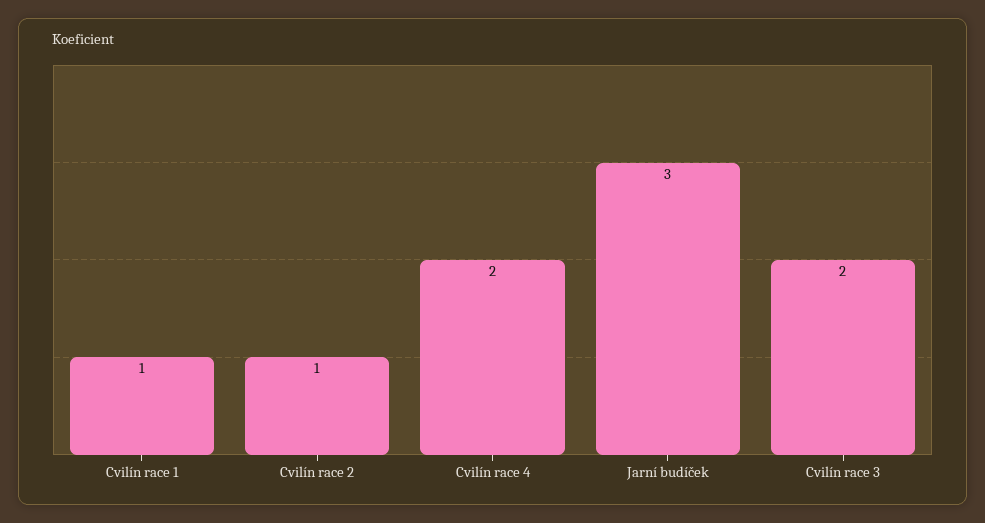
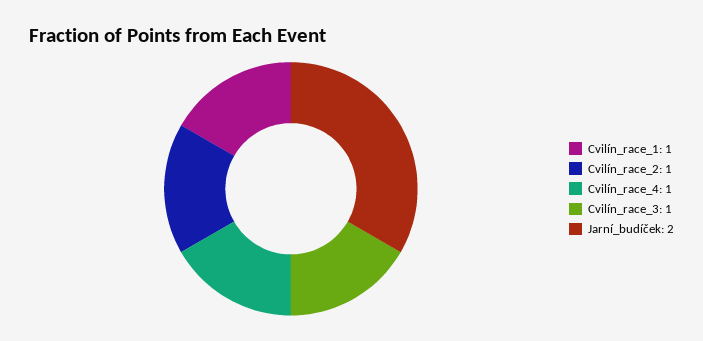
Cvilín race 4: 2 -> 1
Jarní budíček: 3 -> 2
Cvilín race 3: 2 -> 1

